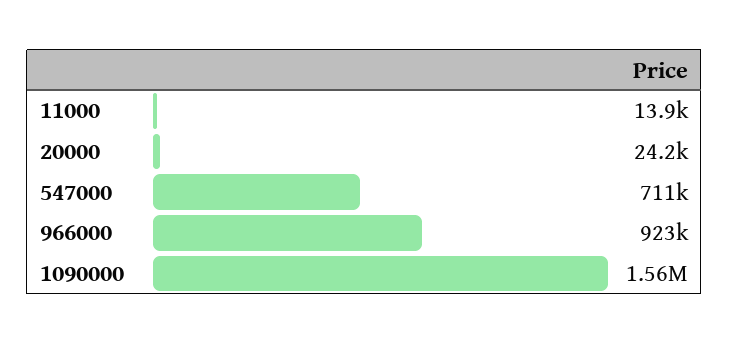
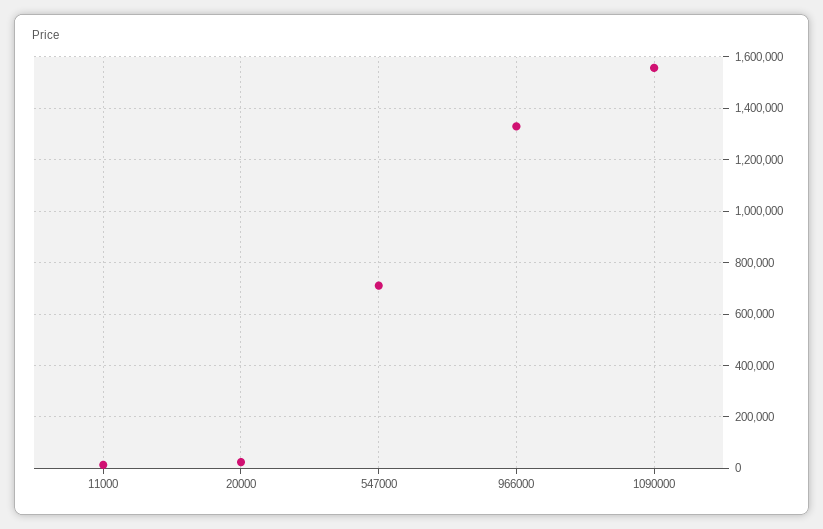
966000: 923000 -> 1325000

